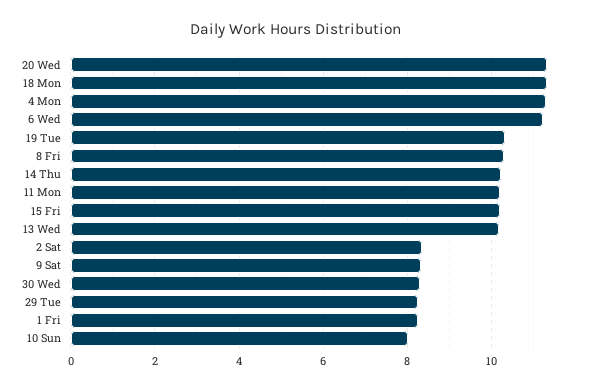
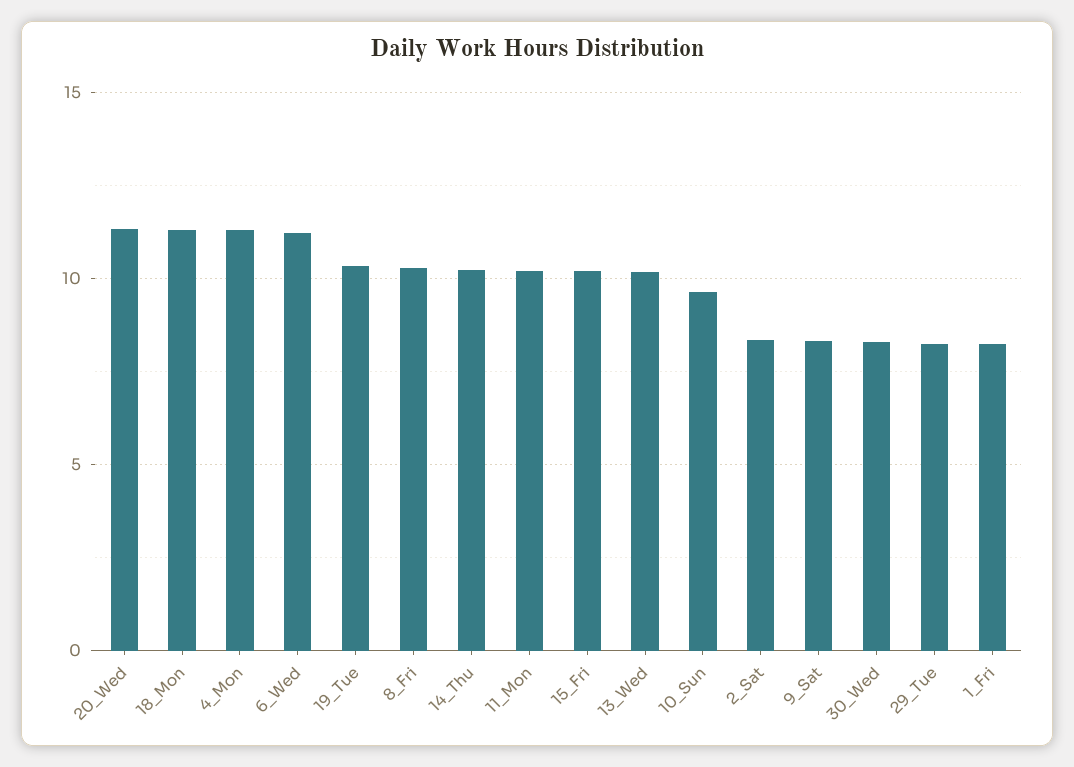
10 Sun: 8 -> 9.5

